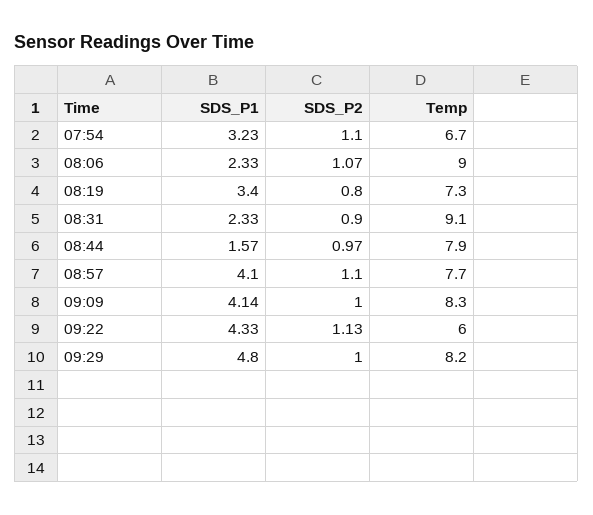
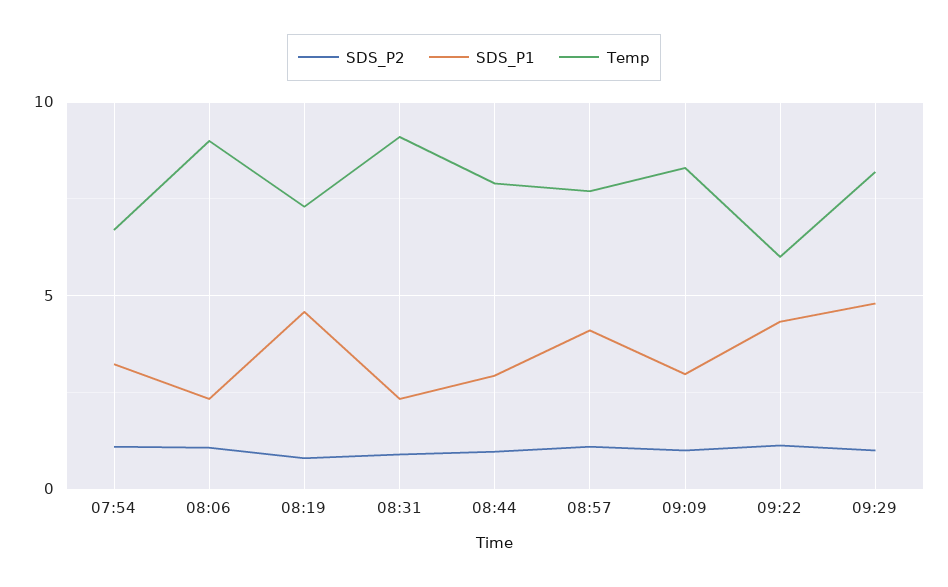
SDS_P1, 08:19: 3.4 -> 4.5
SDS_P1, 08:44: 1.57 -> 3
SDS_P1, 09:09: 4.14 -> 3

